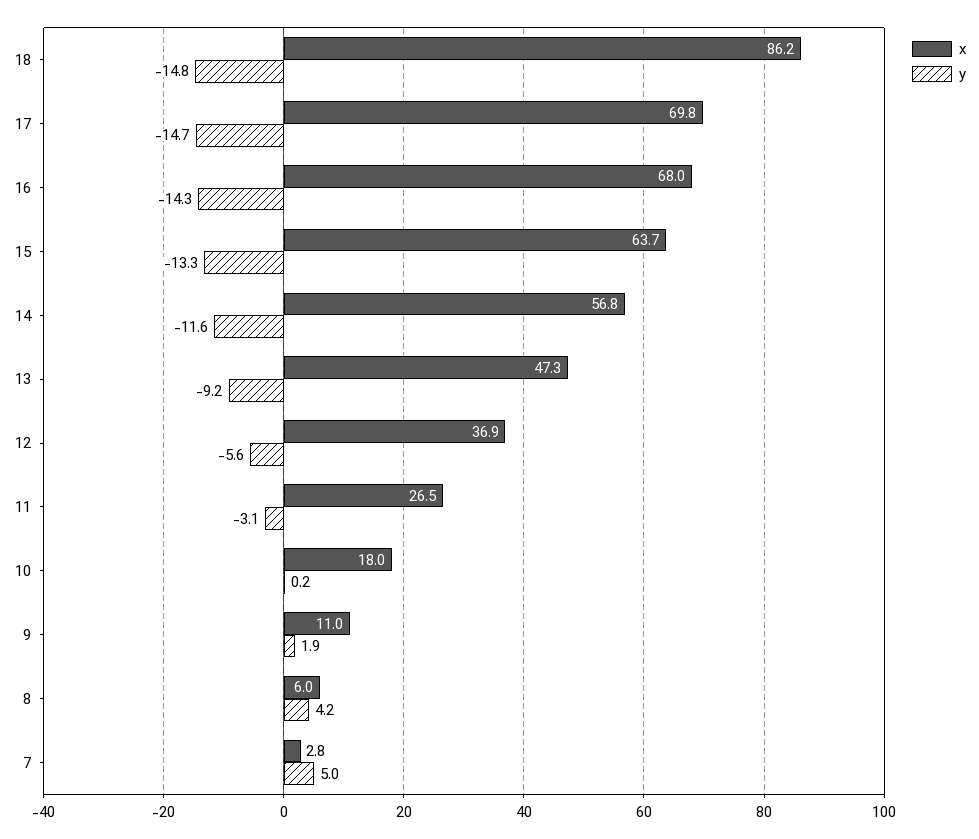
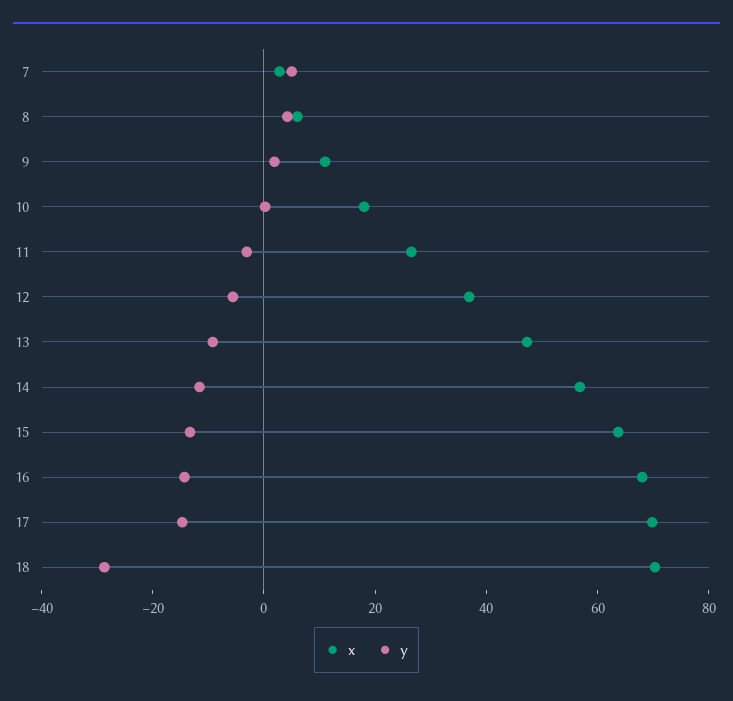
x, 18: 86.2 -> 70
y, 18: -14.8 -> -30

